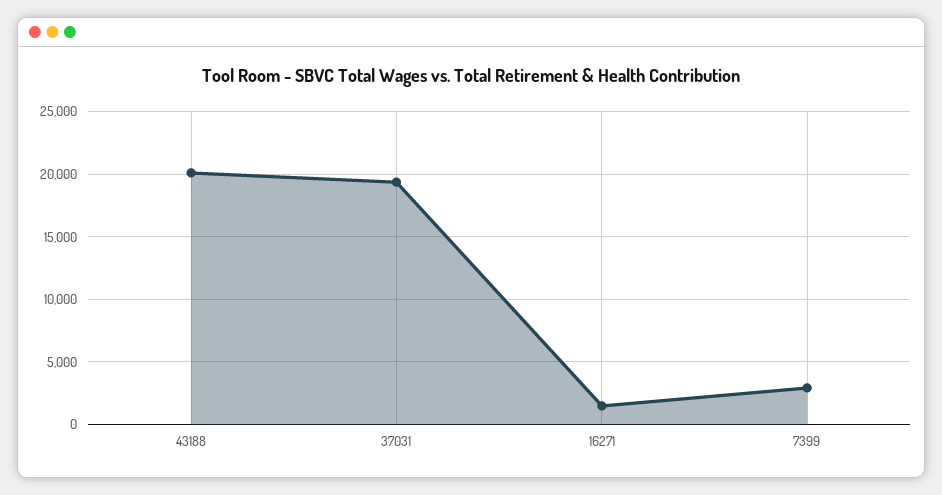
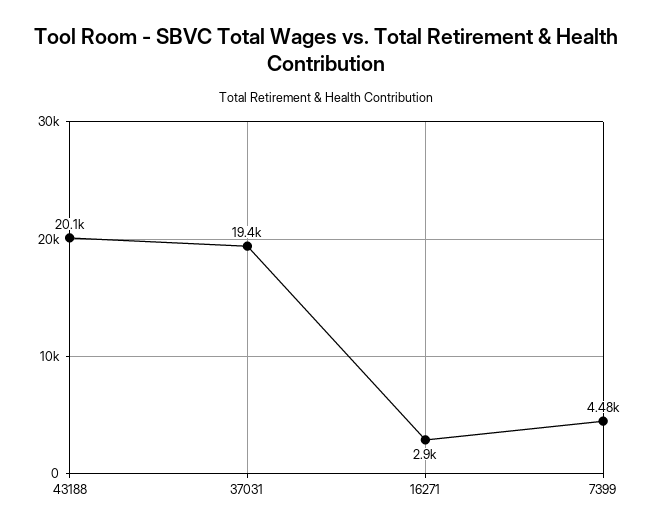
16271: 1500 -> 2900
7399: 3000 -> 4480

